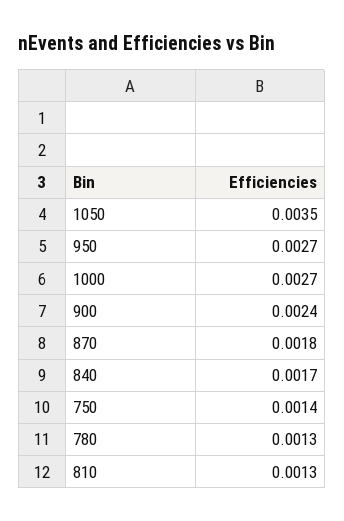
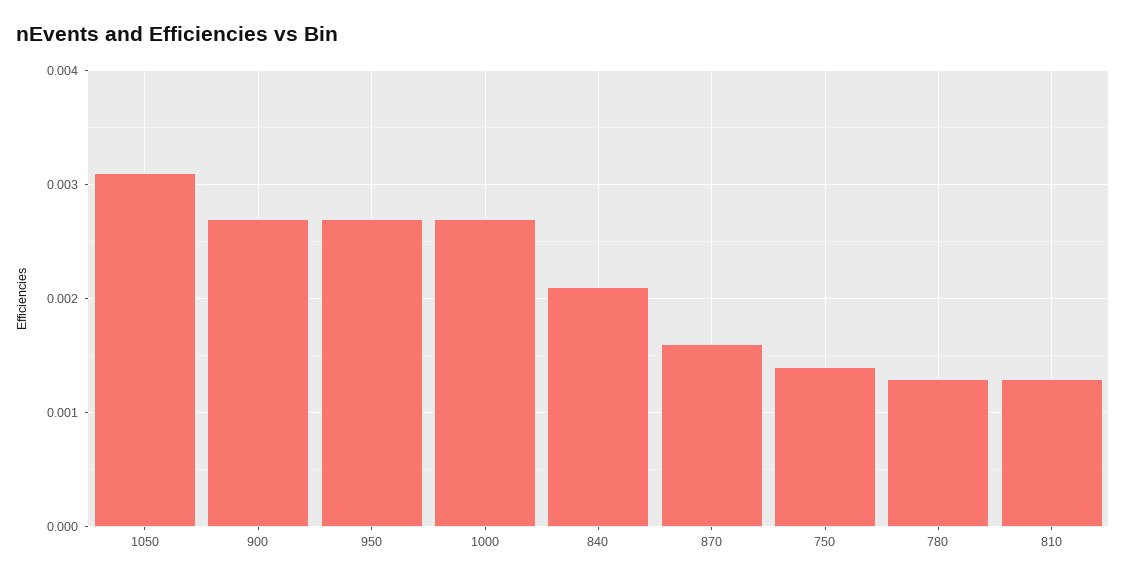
1050: 0.0035 -> 0.0031
900: 0.0024 -> 0.0027
870: 0.0018 -> 0.0016
840: 0.0017 -> 0.0021

